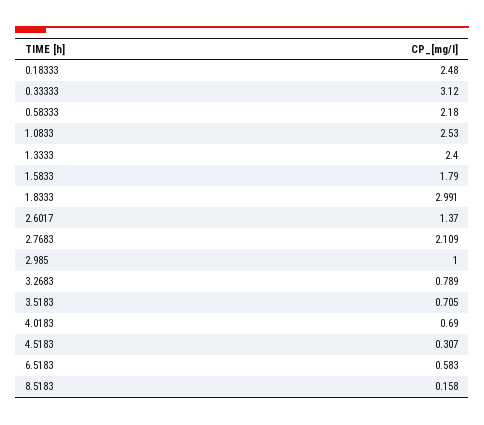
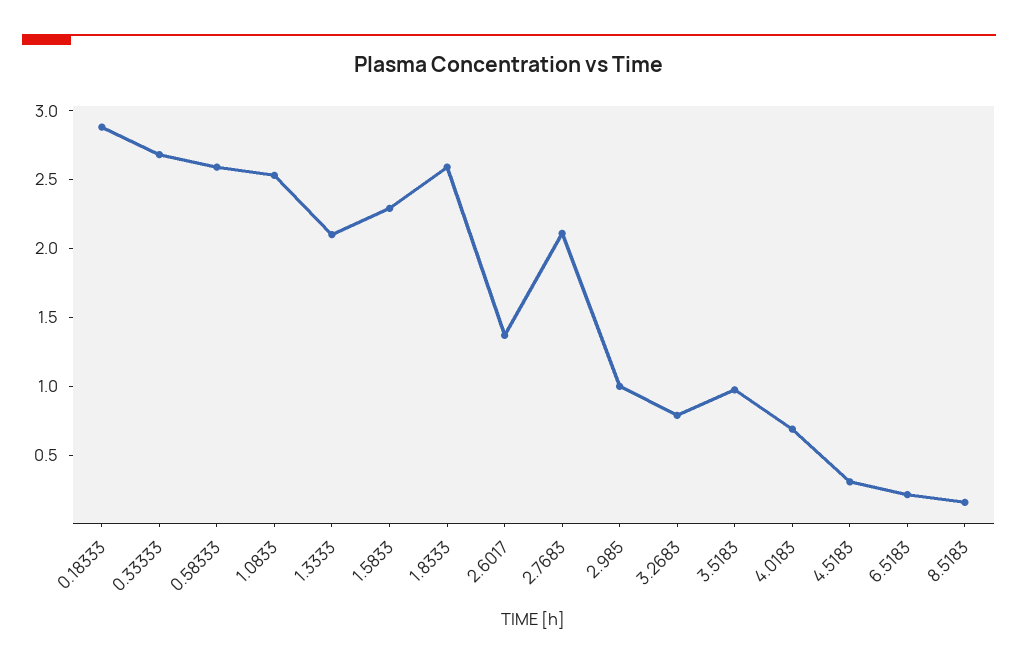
0.18333: 2.48 -> 2.9
0.33333: 3.12 -> 2.7
0.58333: 2.18 -> 2.6
1.3333: 2.4 -> 2.1
1.5833: 1.79 -> 2.3
1.8333: 2.991 -> 2.6
3.5183: 0.705 -> 1
6.5183: 0.583 -> 0.2

